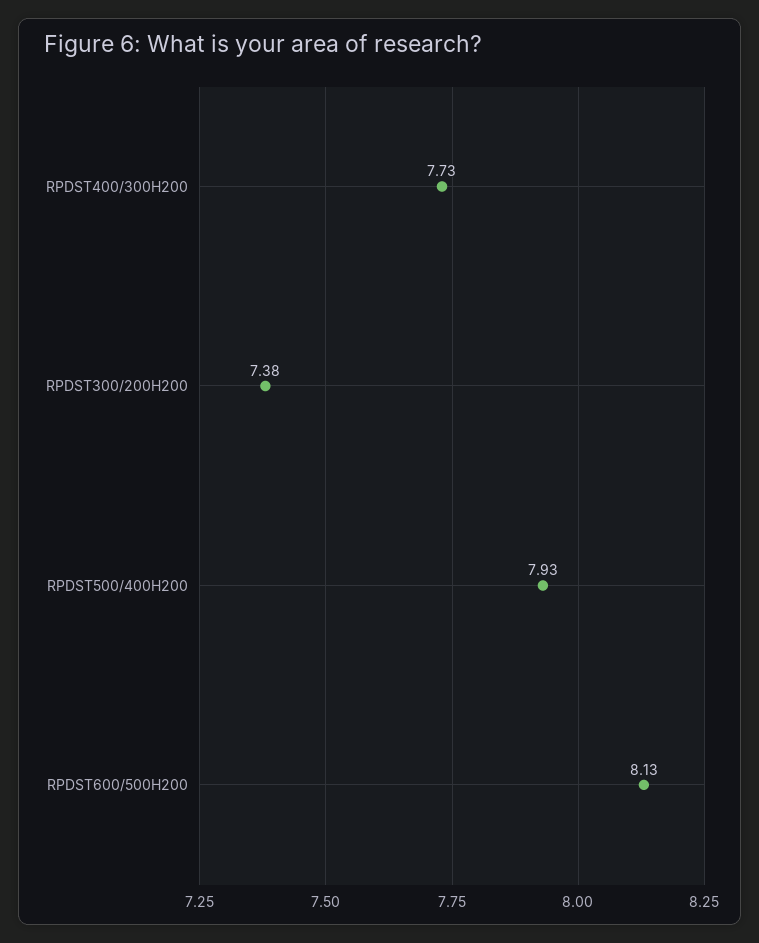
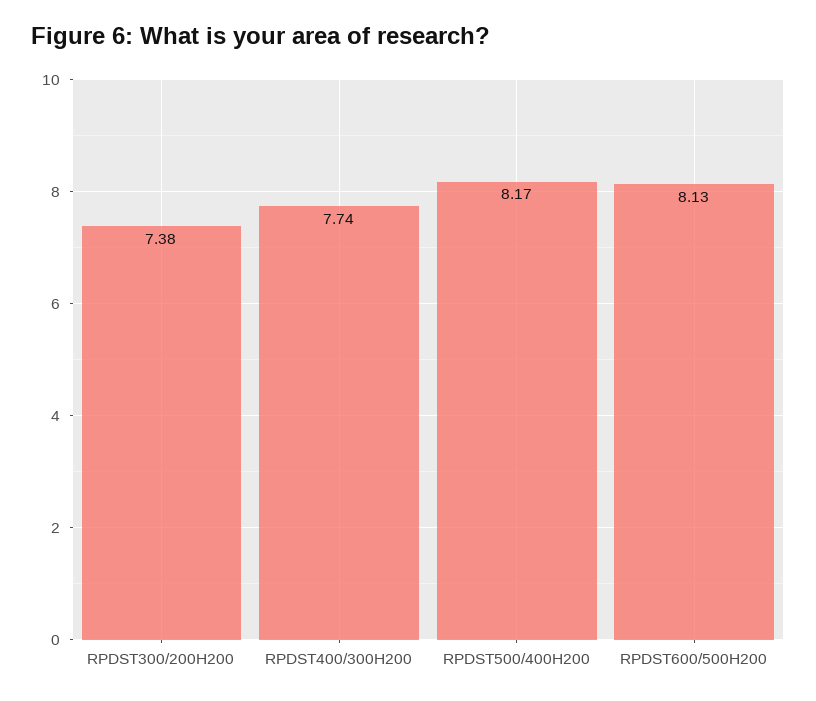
RPDST400/300H200: 7.73 -> 7.74
RPDST500/400H200: 7.93 -> 8.17

